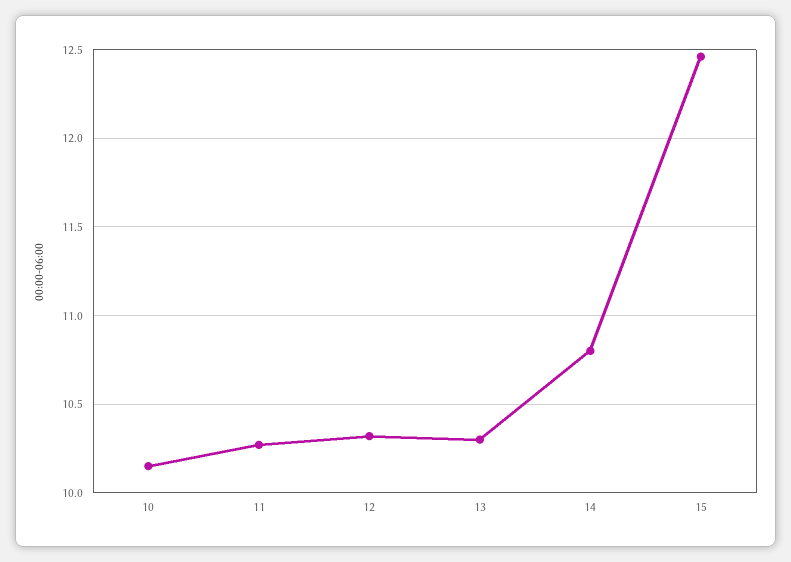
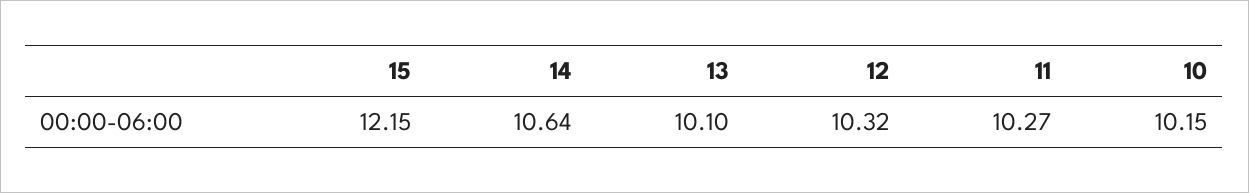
13: 10.3 -> 10.1
14: 10.8 -> 10.64
15: 12.45 -> 12.15

